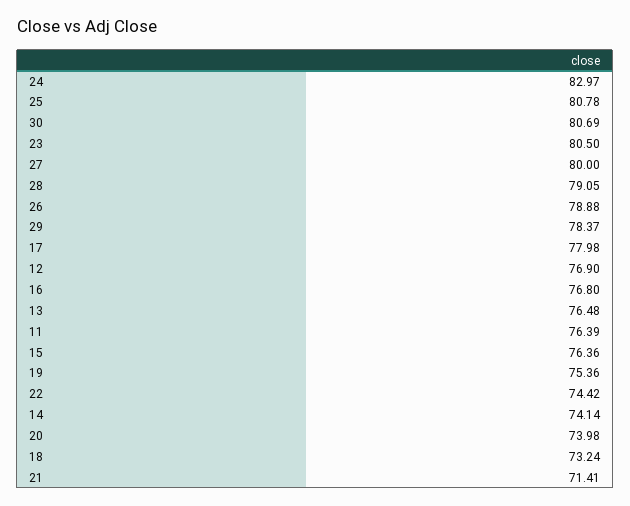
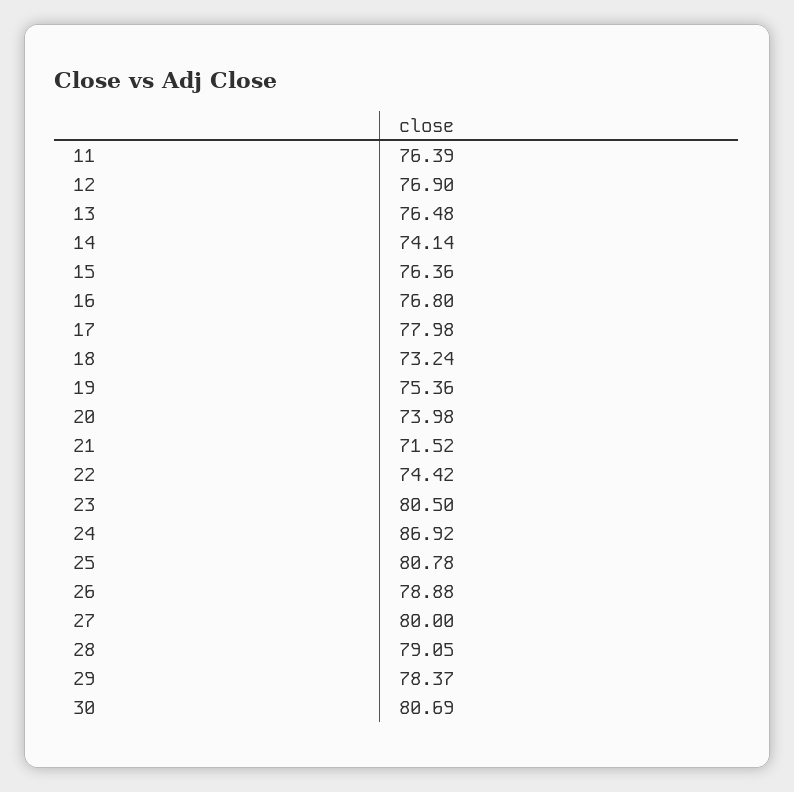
24: 82.97 -> 86.92
21: 71.41 -> 71.52

